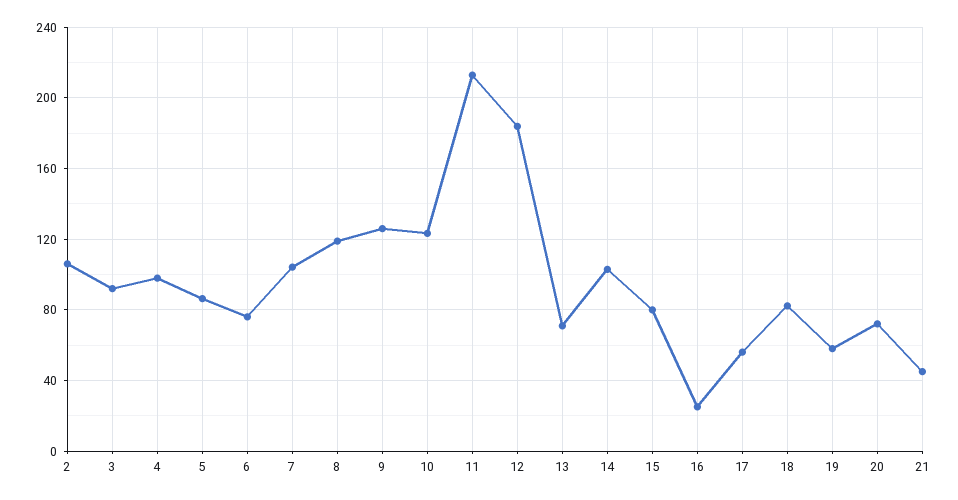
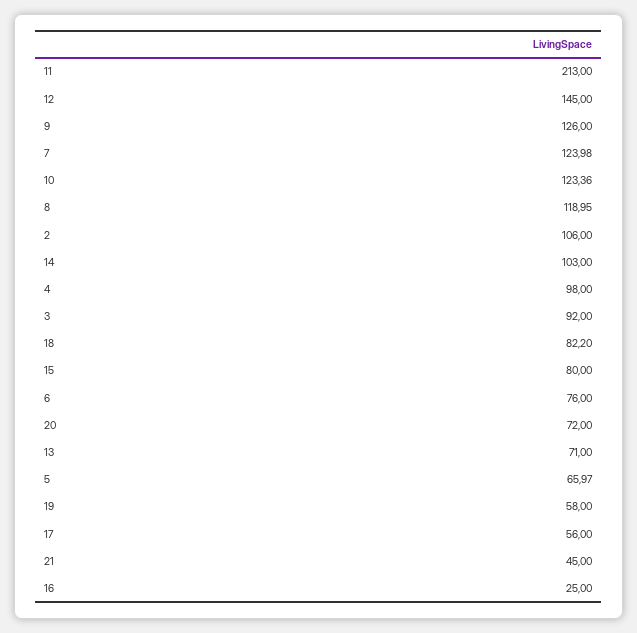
5: 85 -> 65.97
7: 105 -> 123.98
12: 185 -> 145

